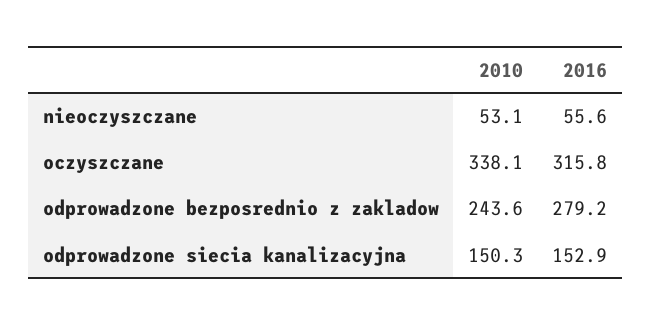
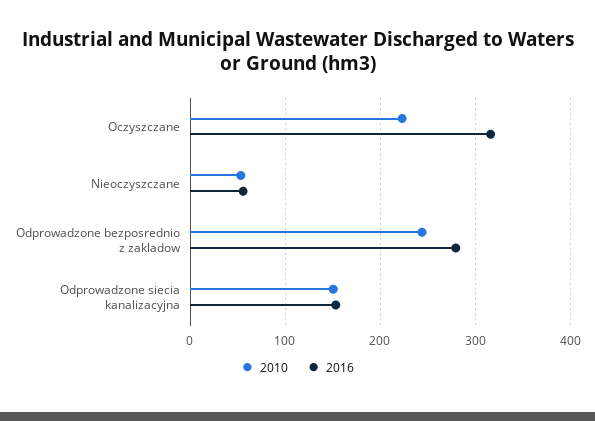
2010, oczyszczane: 338.1 -> 220

